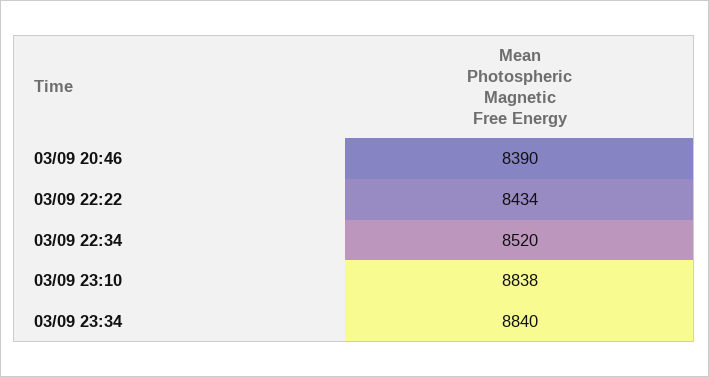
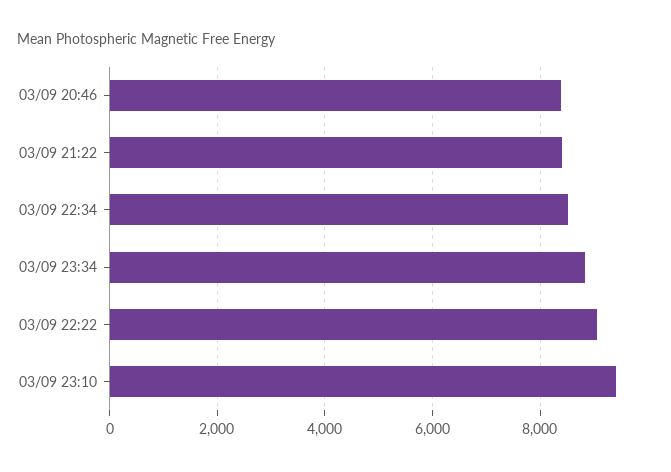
03/09 22:22: 8434 -> 9000
03/09 23:10: 8838 -> 9400
03/09 21:22: none -> 8400

